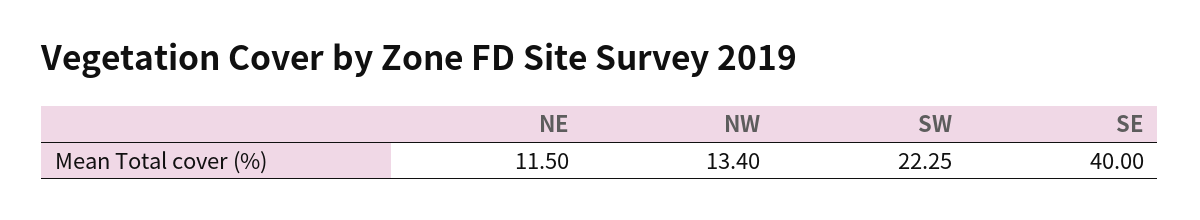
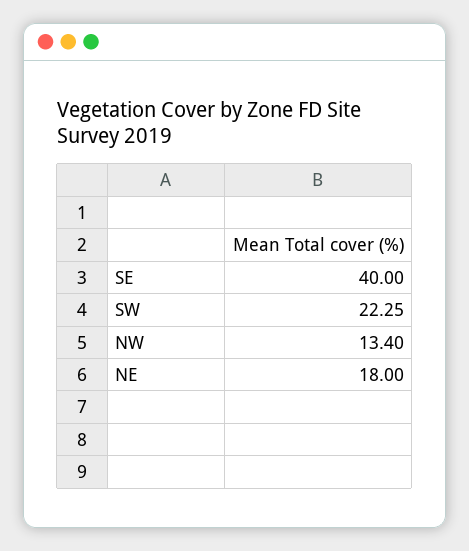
NE: 11.5 -> 18

